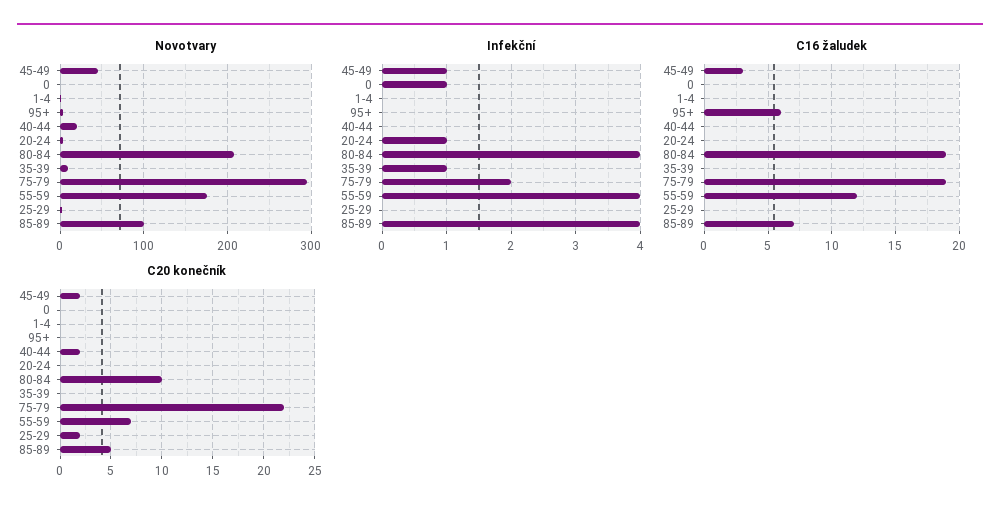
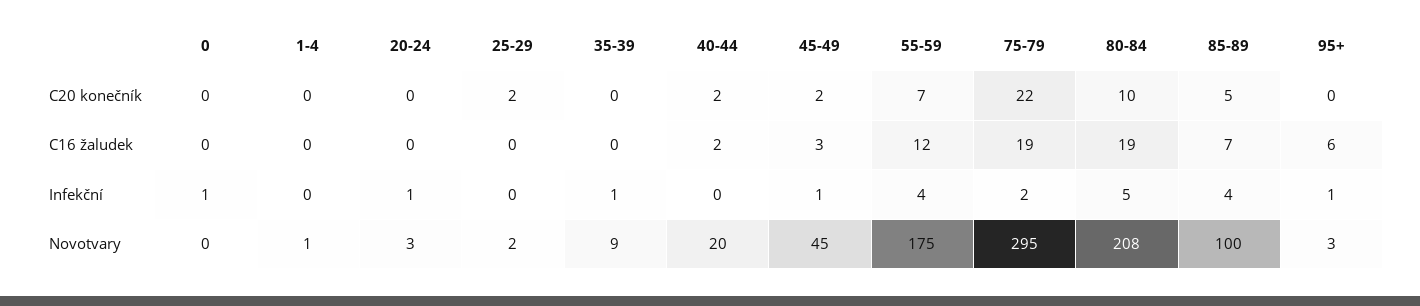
Infekční, 95+: 0 -> 1
Infekční, 80-84: 4 -> 5
C16 žaludek, 40-44: 0 -> 2

